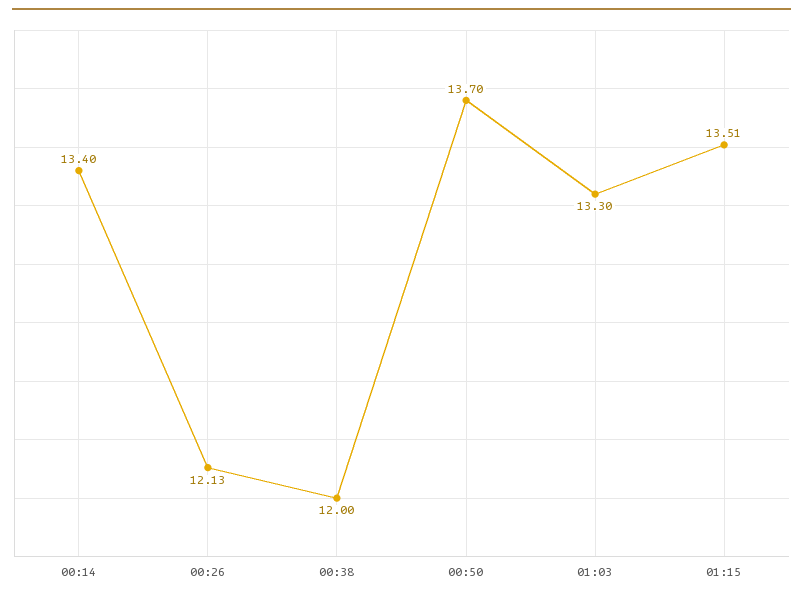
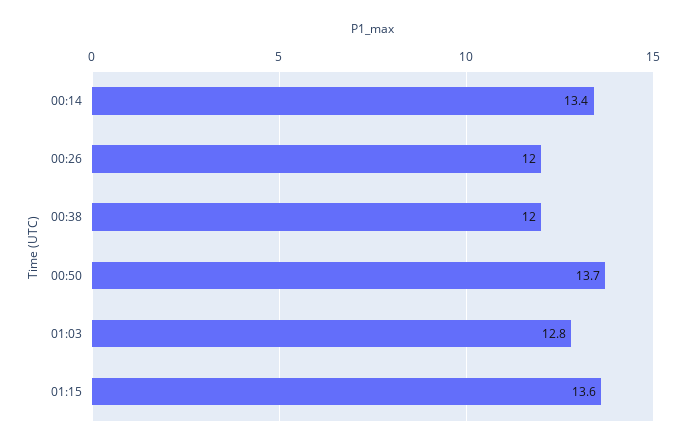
00:26: 12.13 -> 12
01:03: 13.3 -> 12.8
01:15: 13.51 -> 13.6

